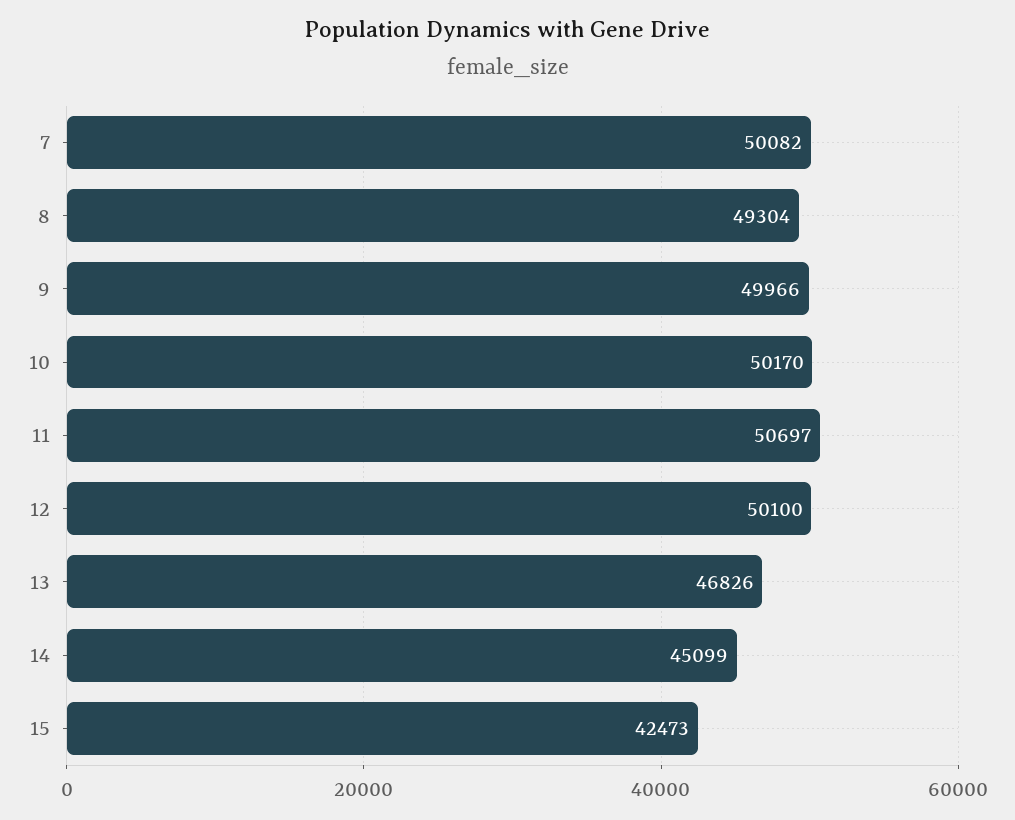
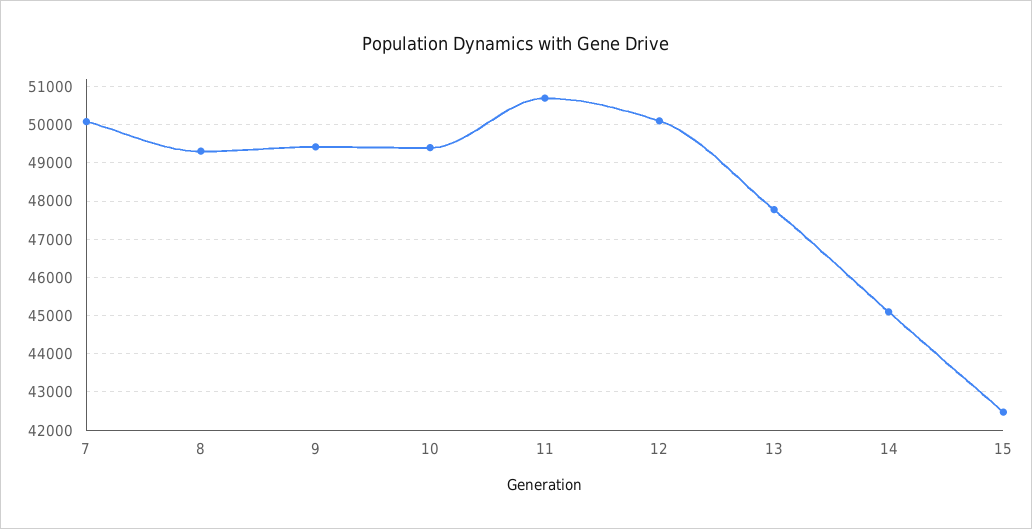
9: 49966 -> 49400
10: 50170 -> 49400
13: 46826 -> 47800

